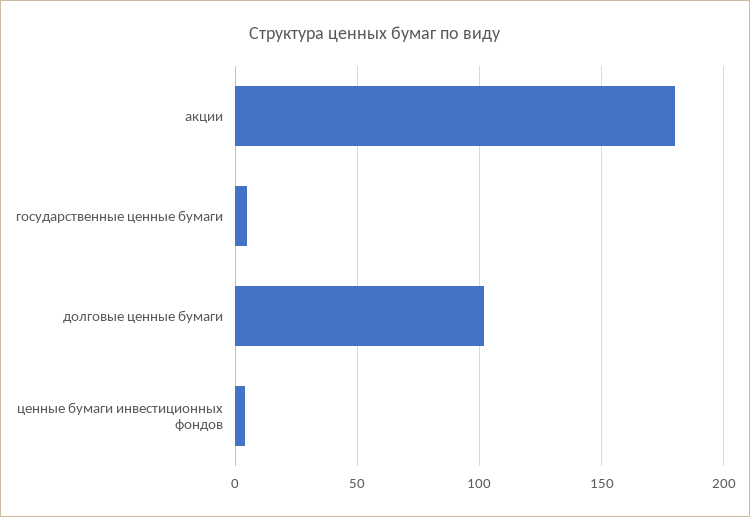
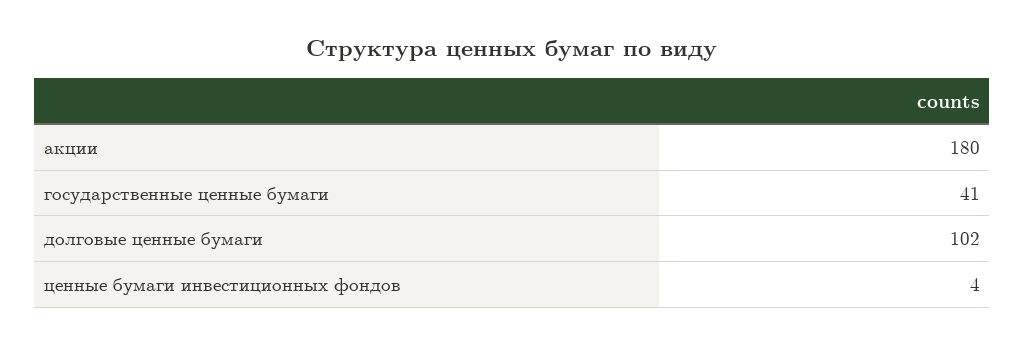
государственные ценные бумаги: 5 -> 41

